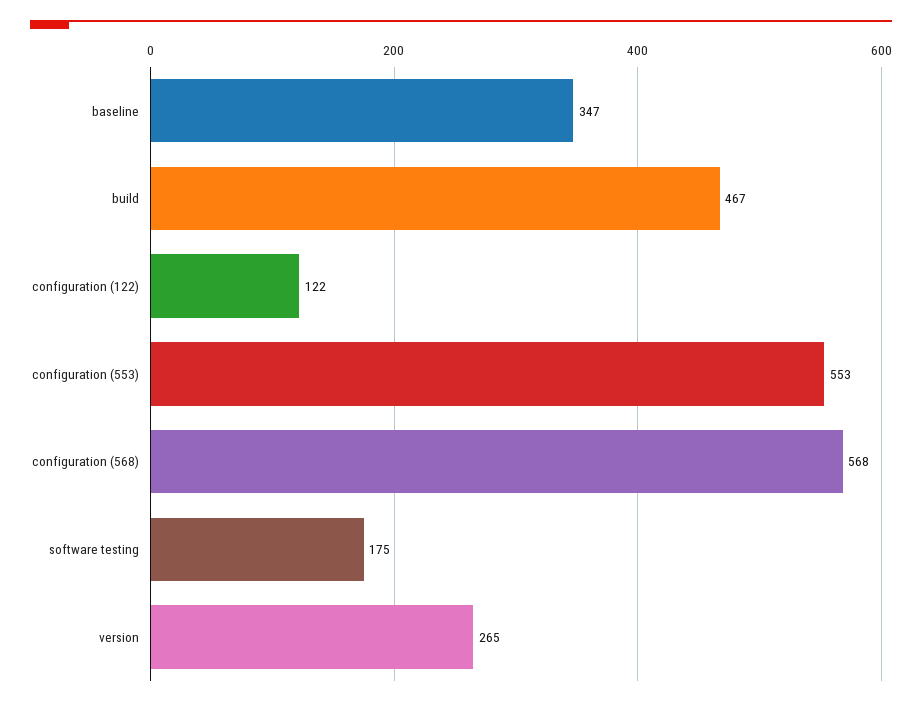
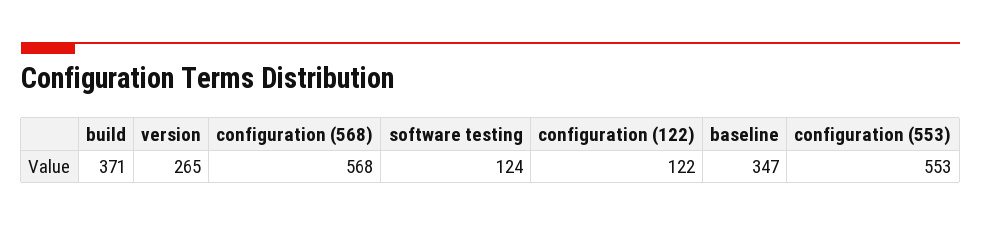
build: 467 -> 371
software testing: 175 -> 124

